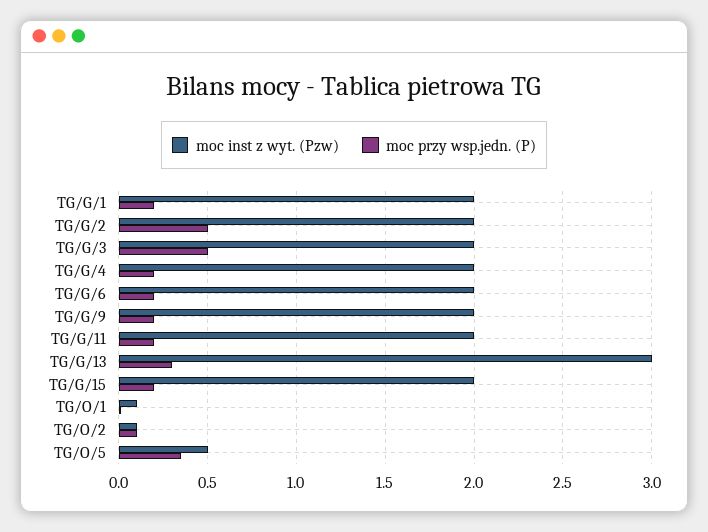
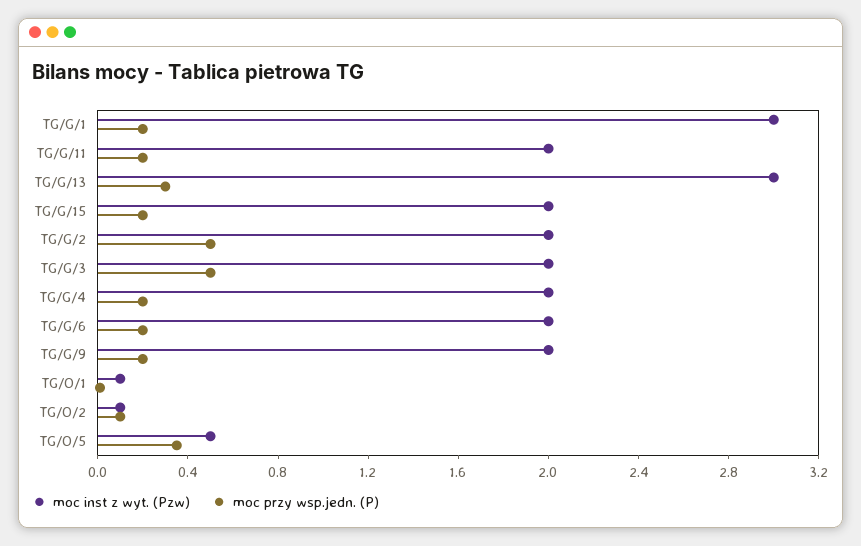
moc inst z wyt. (Pzw), TG/G/1: 2 -> 3

